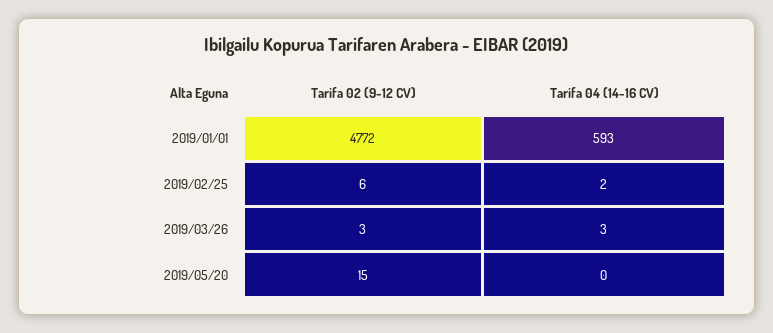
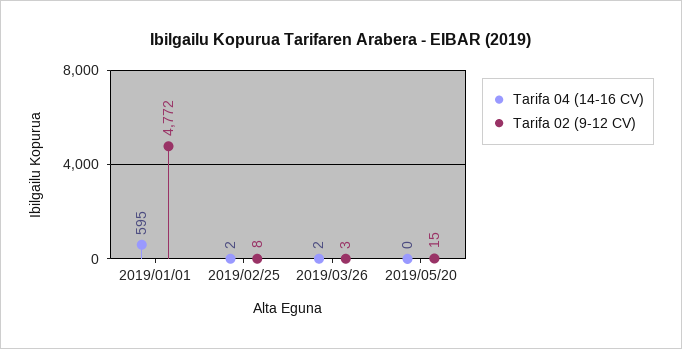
Tarifa 04 (14-16 CV), 2019/01/01: 593 -> 595
Tarifa 02 (9-12 CV), 2019/02/25: 6 -> 8
Tarifa 04 (14-16 CV), 2019/03/26: 3 -> 2

